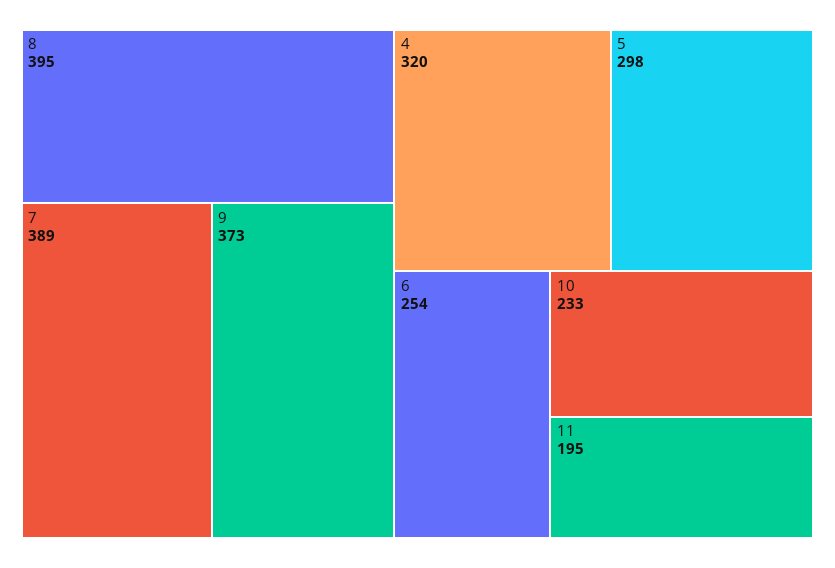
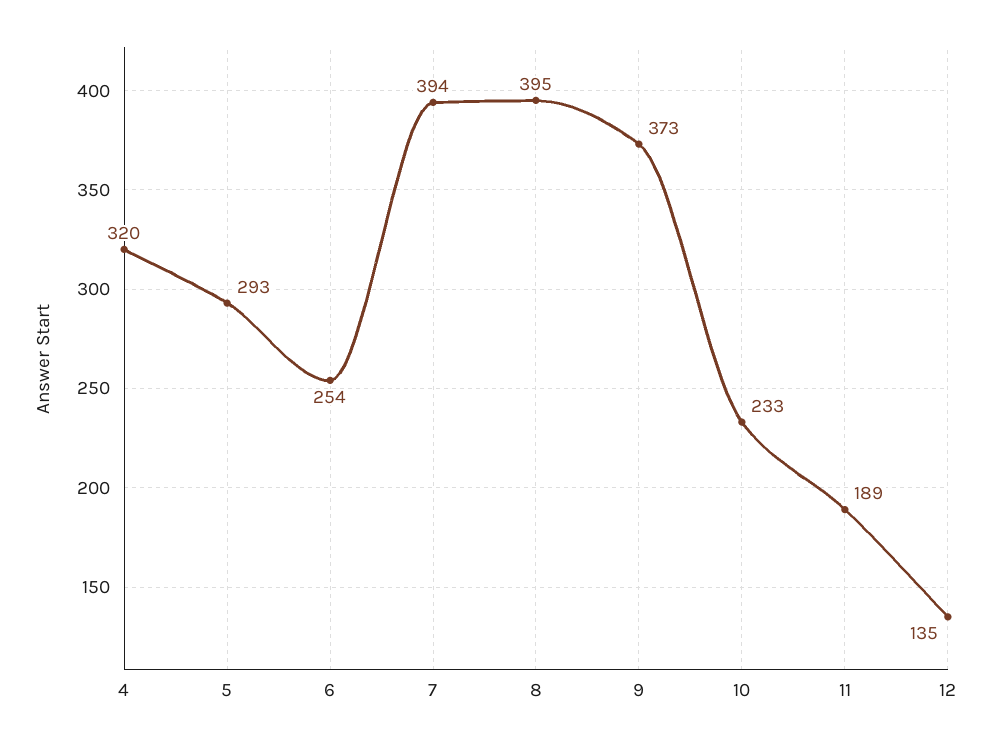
7: 389 -> 394
5: 298 -> 293
11: 195 -> 189
12: none -> 135

